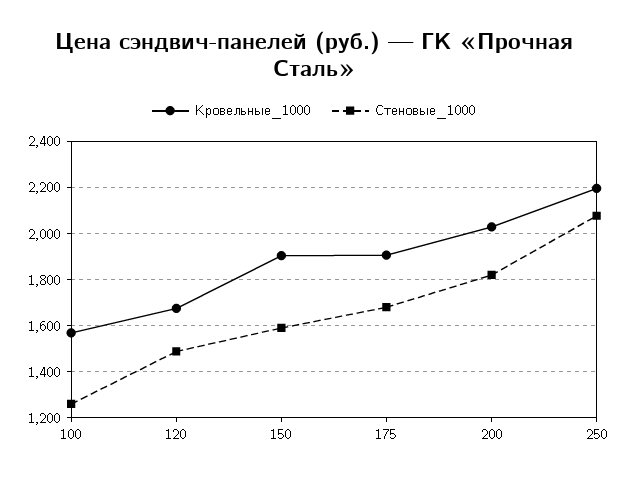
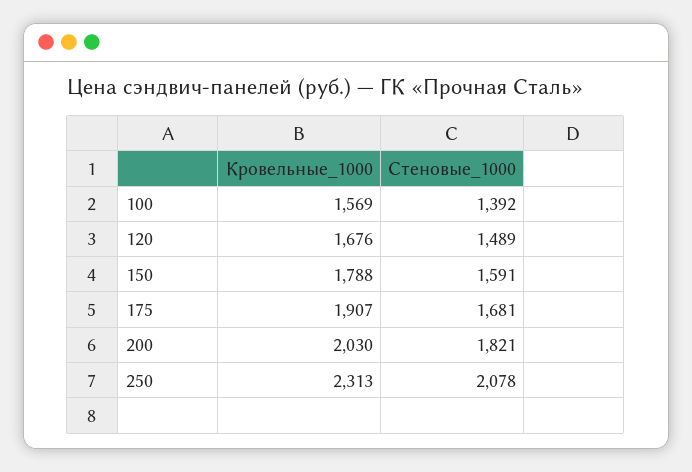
Стеновые_1000, 100: 1250 -> 1392
Кровельные_1000, 150: 1900 -> 1788
Кровельные_1000, 250: 2200 -> 2313

